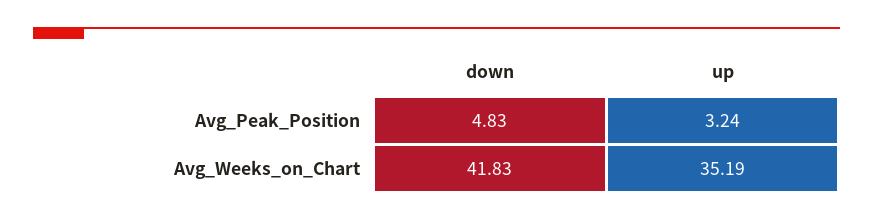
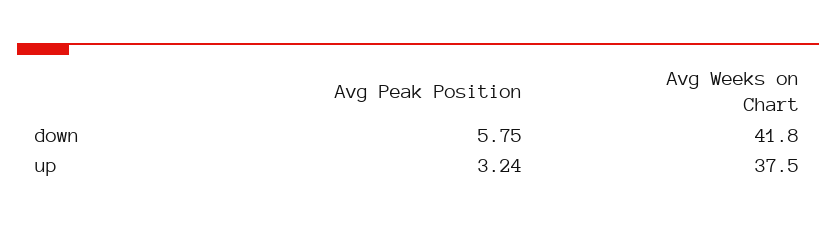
down, Avg_Peak_Position: 4.83 -> 5.75
up, Avg_Weeks_on_Chart: 35.19 -> 37.5

